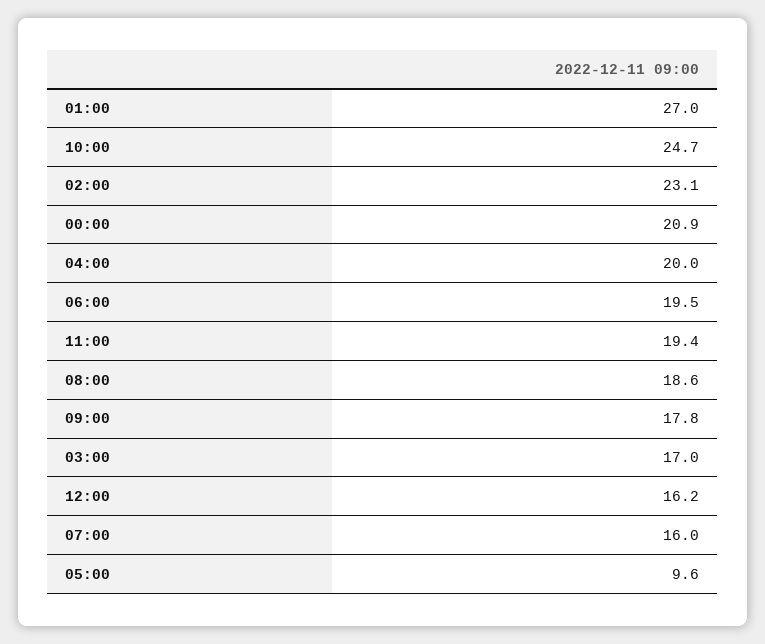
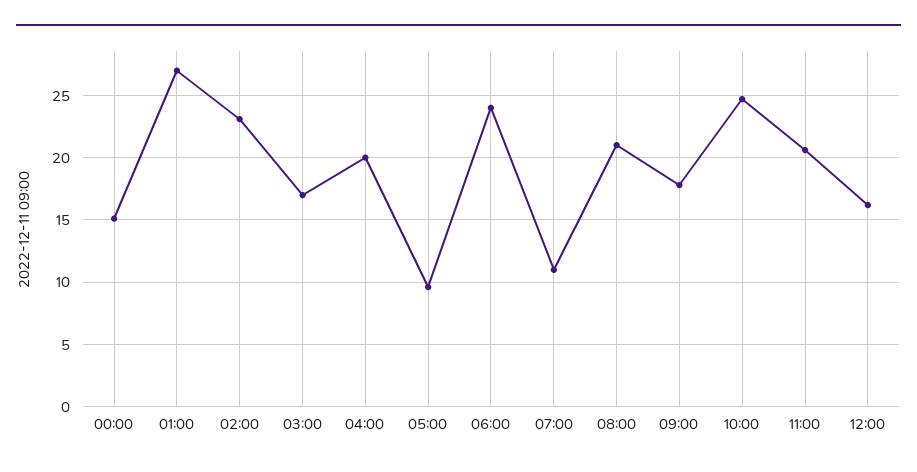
00:00: 20.9 -> 15
06:00: 19.5 -> 24
11:00: 19.4 -> 20.5
08:00: 18.6 -> 21
07:00: 16 -> 11

